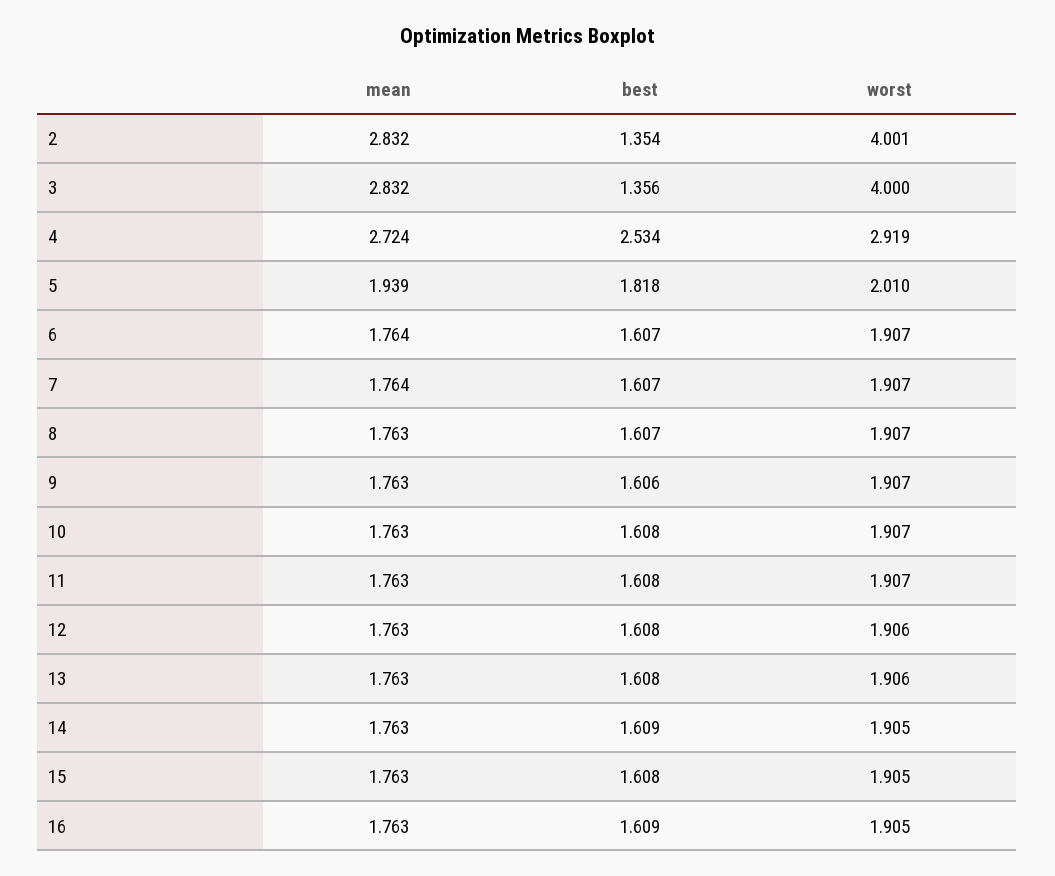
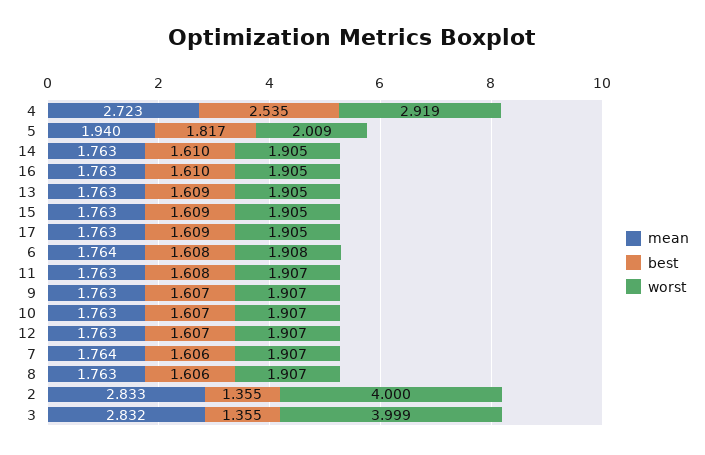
mean, 2: 2.832 -> 2.833
best, 2: 1.354 -> 1.355
worst, 2: 4.001 -> 4
best, 3: 1.356 -> 1.355
worst, 3: 4 -> 3.999
mean, 4: 2.724 -> 2.723
best, 4: 2.534 -> 2.535
mean, 5: 1.939 -> 1.94
best, 5: 1.818 -> 1.817
worst, 5: 2.01 -> 2.009
best, 6: 1.607 -> 1.608
worst, 6: 1.907 -> 1.908
best, 7: 1.607 -> 1.606
best, 8: 1.607 -> 1.606
best, 9: 1.606 -> 1.607
best, 10: 1.608 -> 1.607
best, 12: 1.608 -> 1.607
worst, 12: 1.906 -> 1.907
best, 13: 1.608 -> 1.609
worst, 13: 1.906 -> 1.905
best, 14: 1.609 -> 1.61
best, 15: 1.608 -> 1.609
best, 16: 1.609 -> 1.61
mean, 17: none -> 1.763
best, 17: none -> 1.609
worst, 17: none -> 1.905

